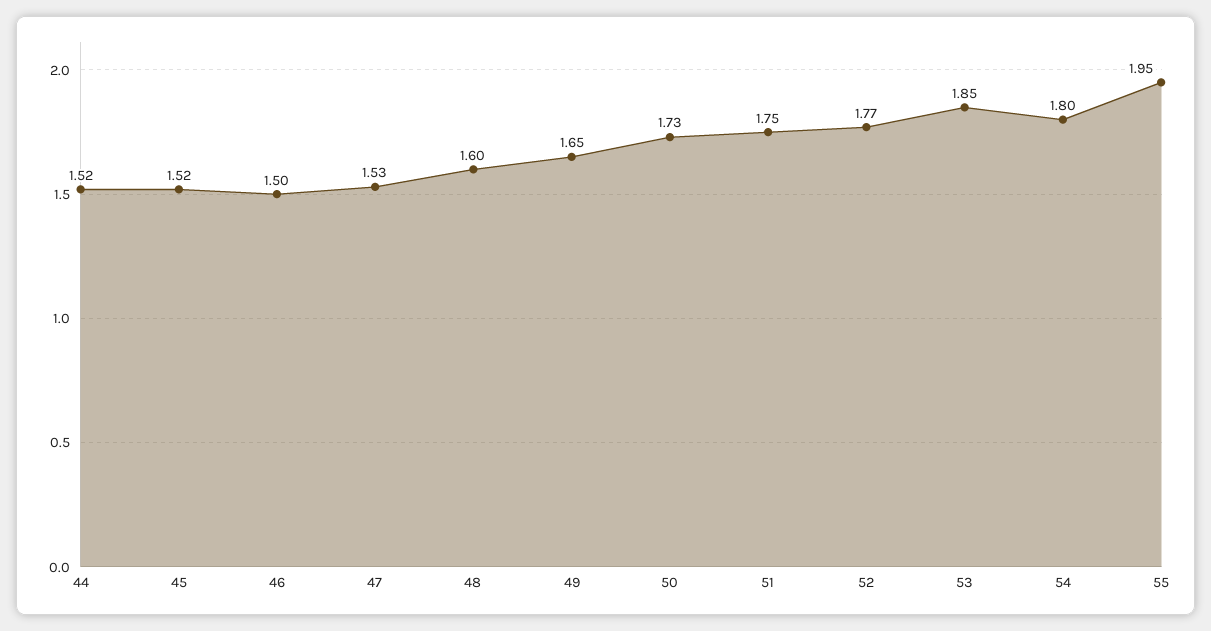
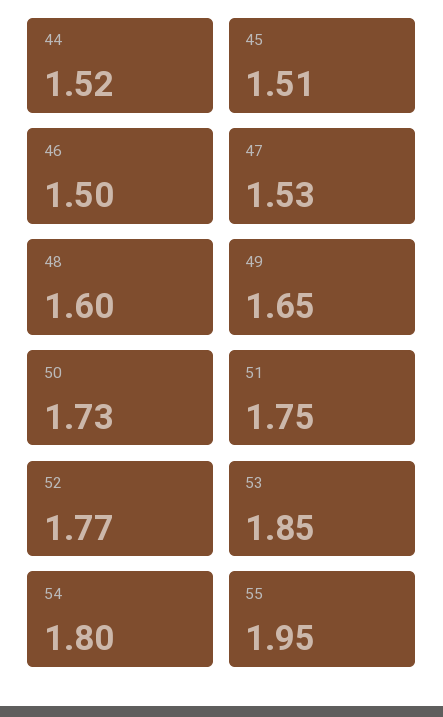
45: 1.52 -> 1.51

